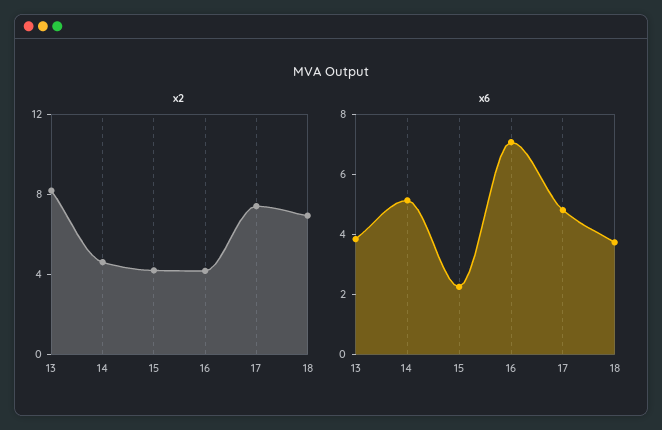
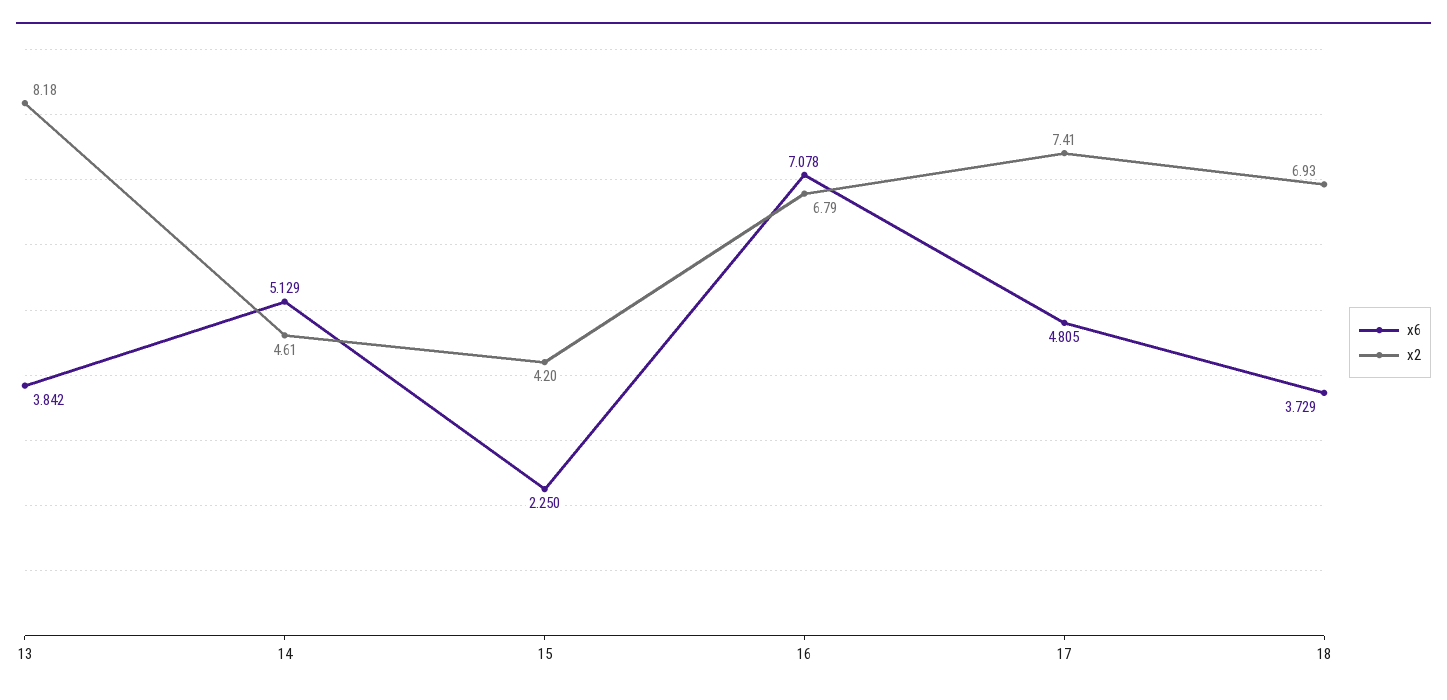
x2, 16: 4 -> 6.79

